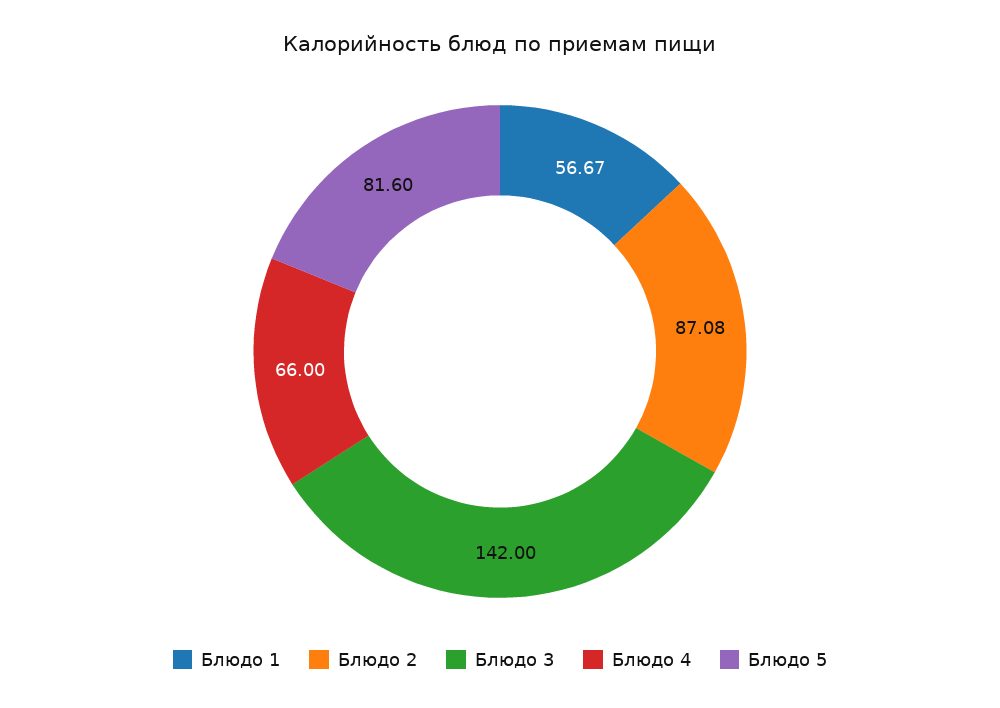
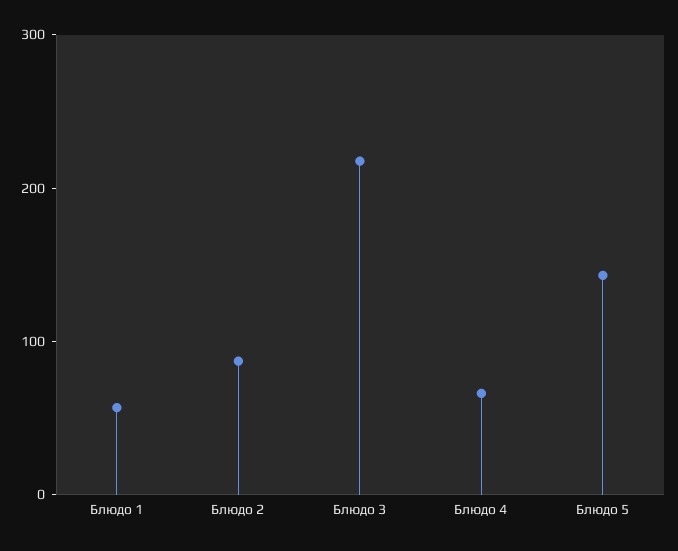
Блюдо 3: 142 -> 220
Блюдо 5: 81.6 -> 140

